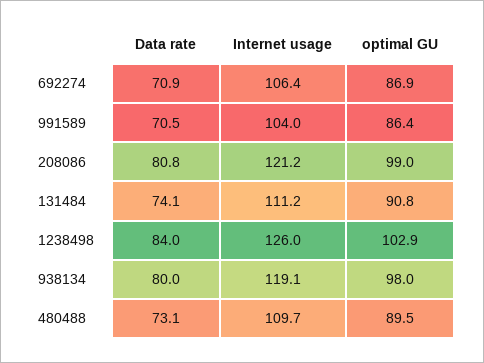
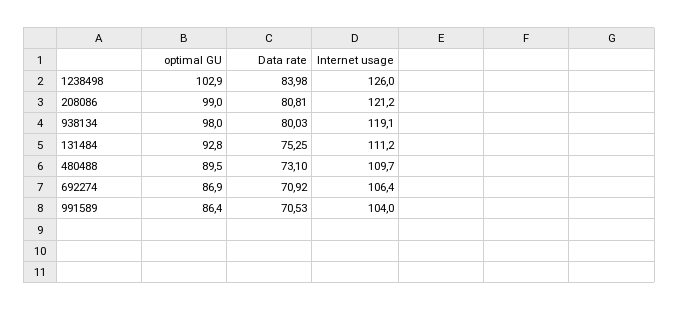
Data rate, 131484: 74.1 -> 75.25
optimal GU, 131484: 90.8 -> 92.8

